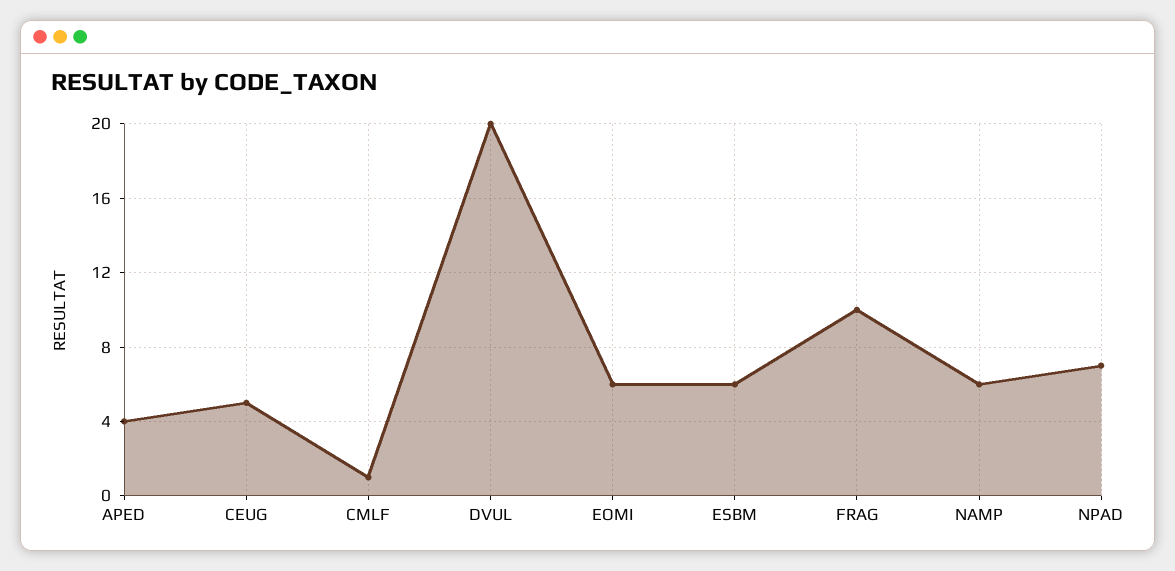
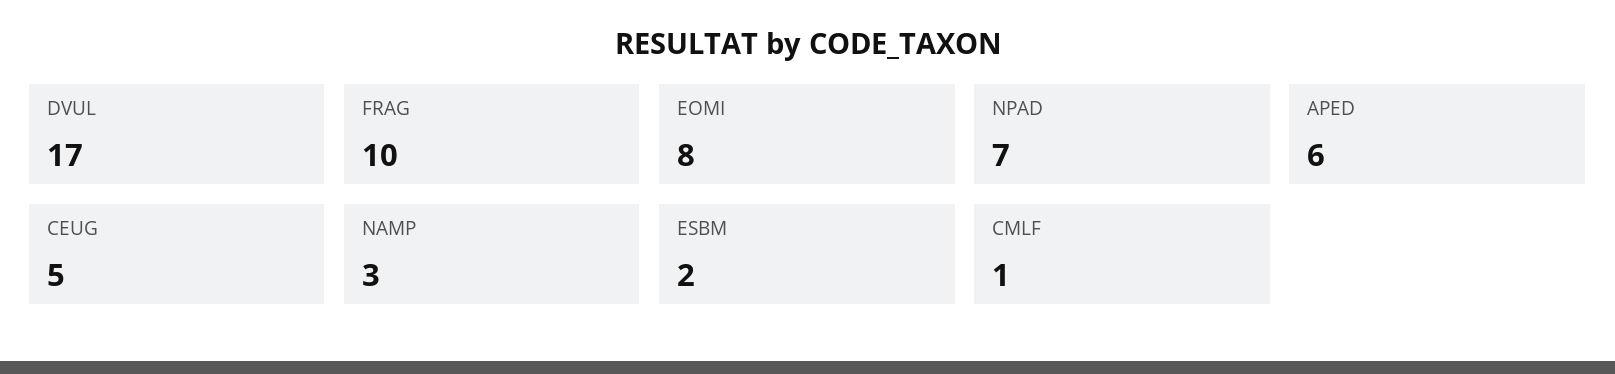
APED: 4 -> 6
DVUL: 20 -> 17
EOMI: 6 -> 8
ESBM: 6 -> 2
NAMP: 6 -> 3

